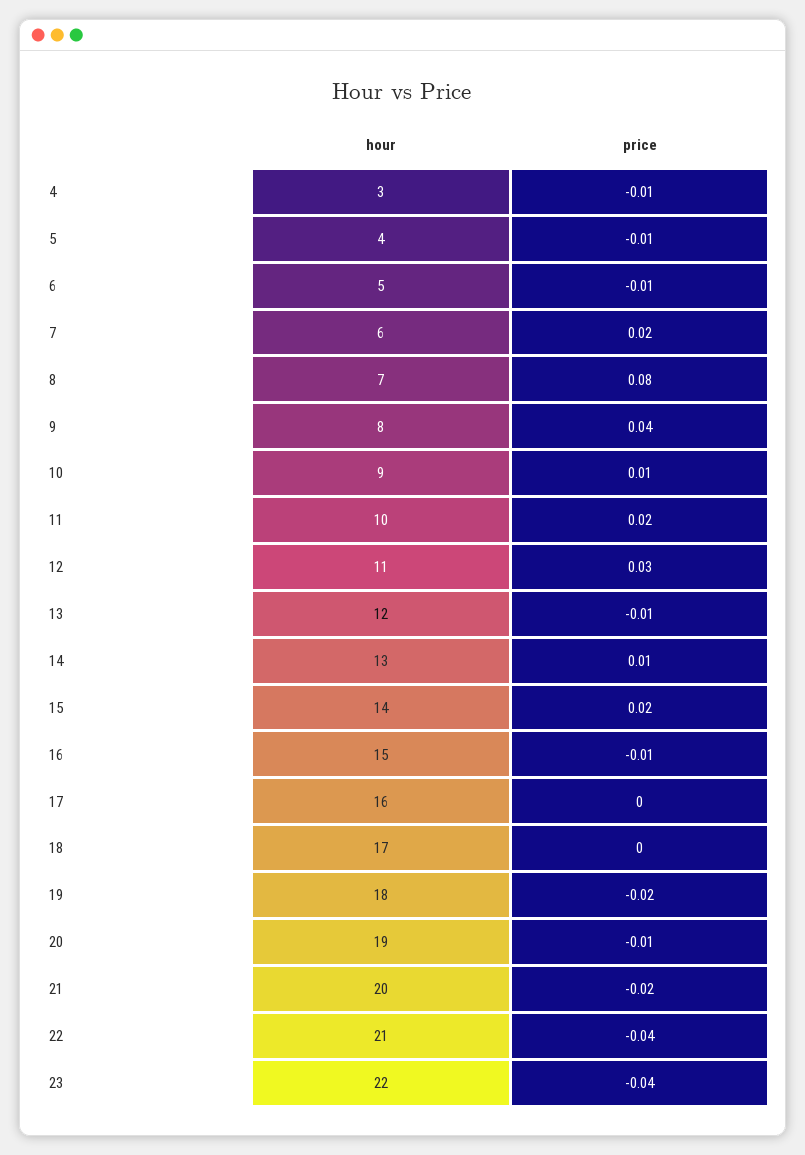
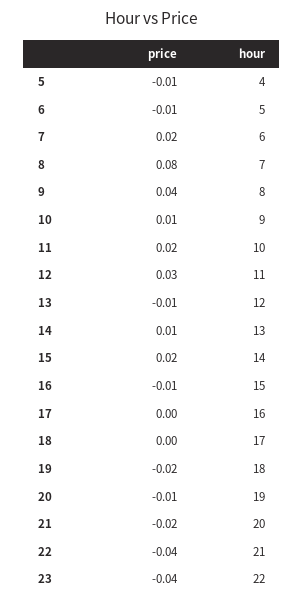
hour, 4: 3 -> none
price, 4: -0.01 -> none

